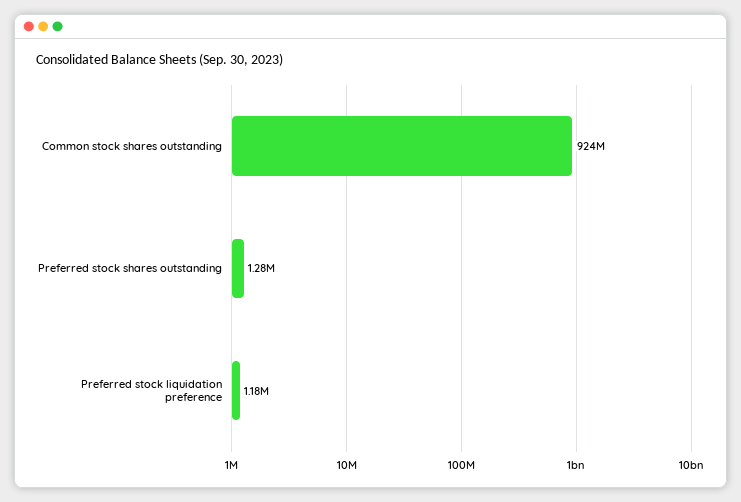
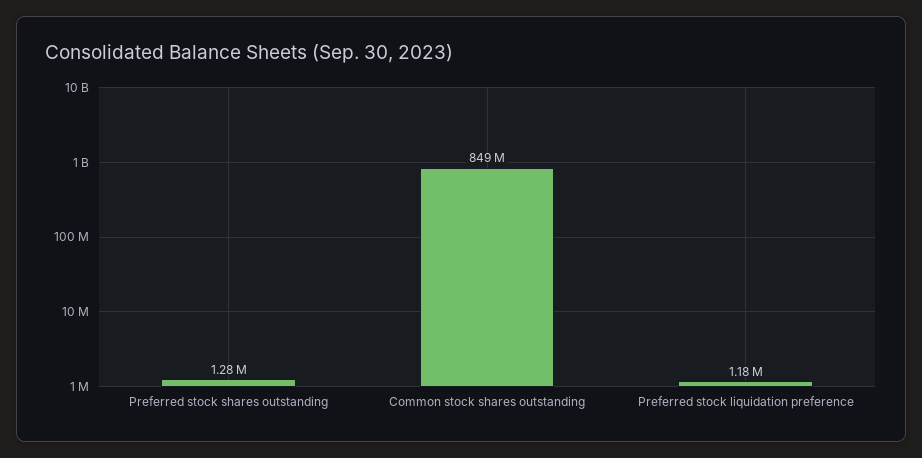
Common stock shares outstanding: 924000000 -> 849000000

